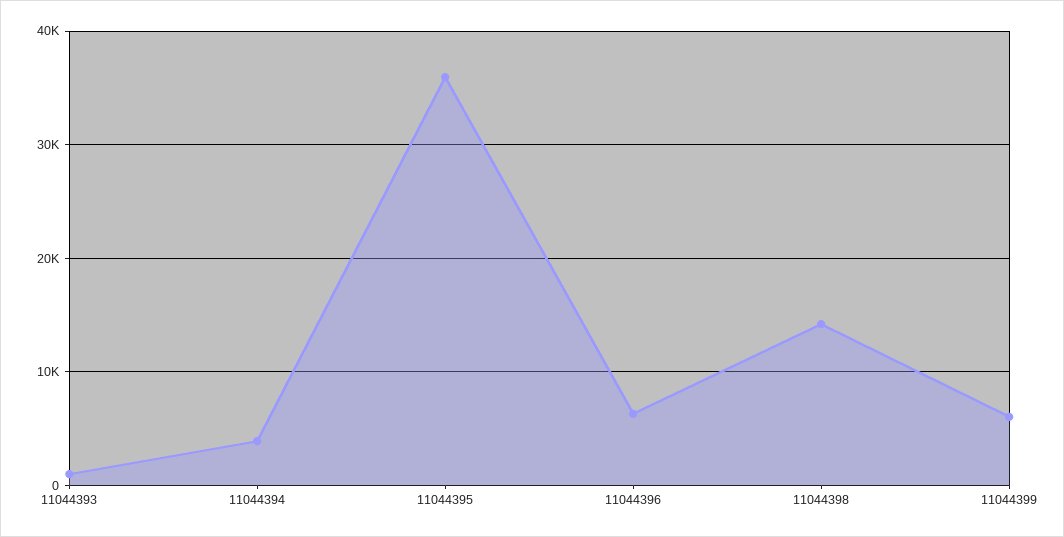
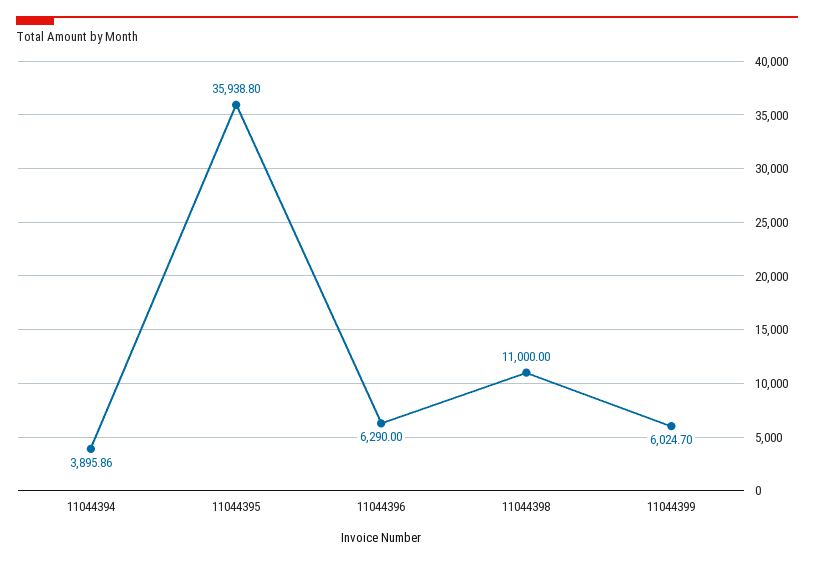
11044393: 1000 -> none
11044398: 14000 -> 11000

